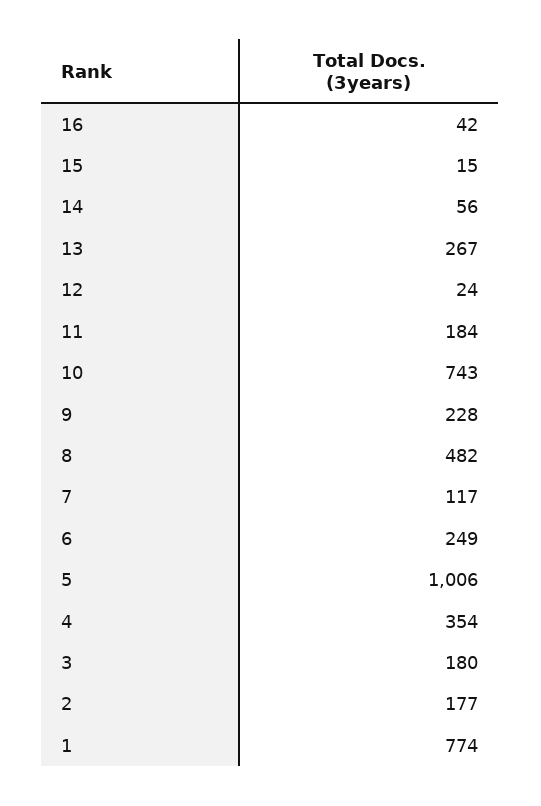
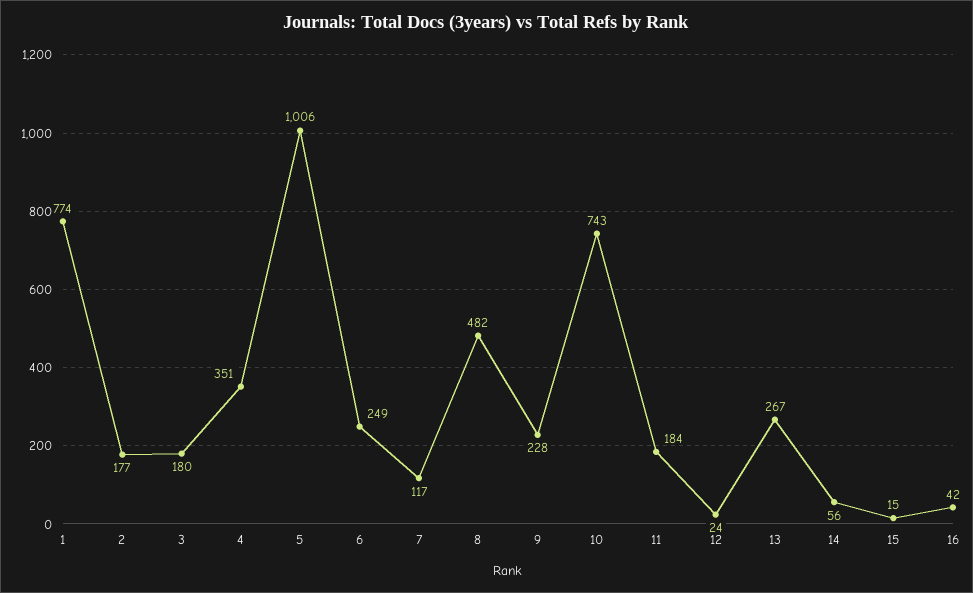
4: 354 -> 351

